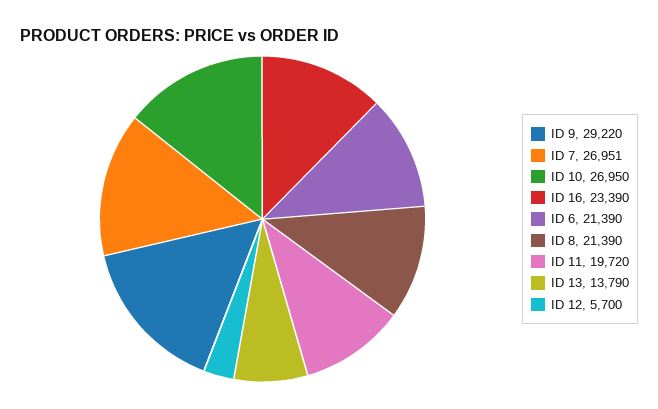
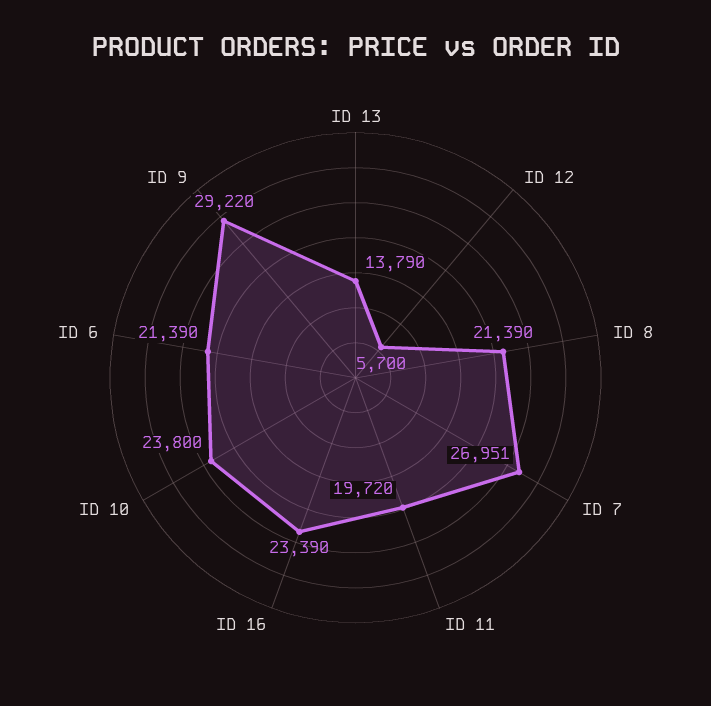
ID 10: 26950 -> 23800

